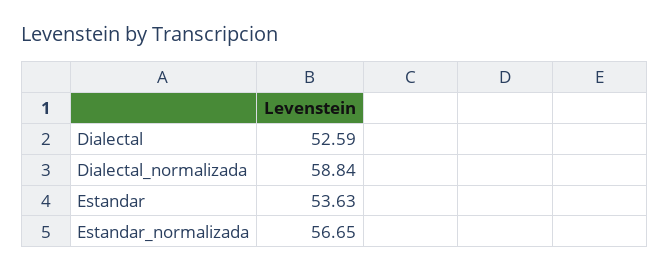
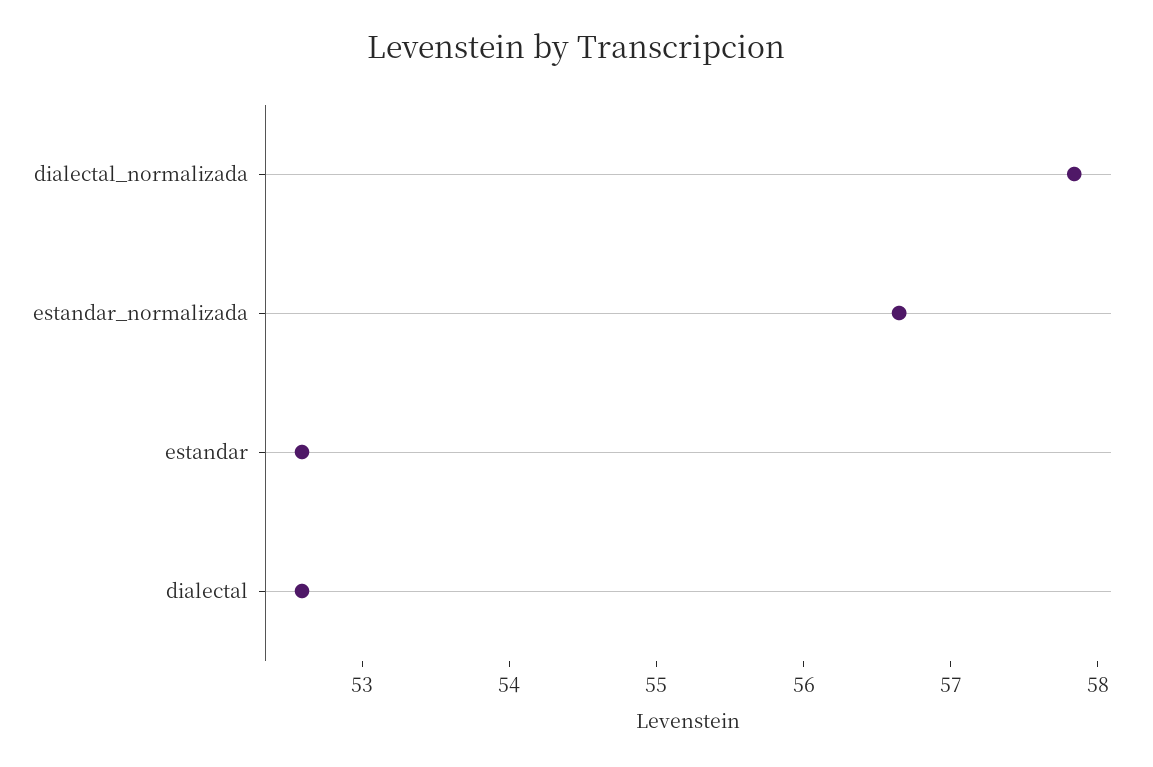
Dialectal_normalizada: 58.84 -> 57.8
Estandar: 53.63 -> 52.6

